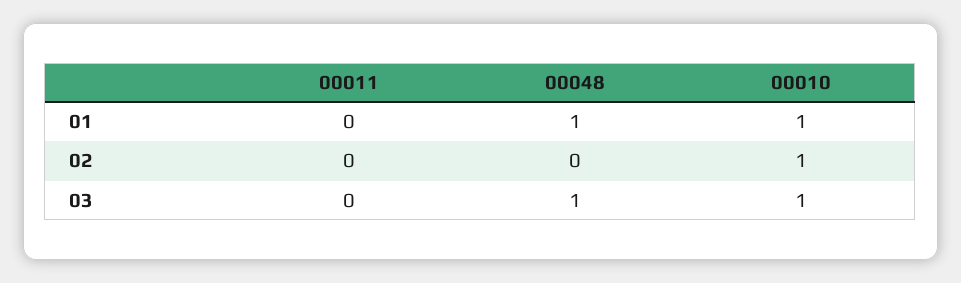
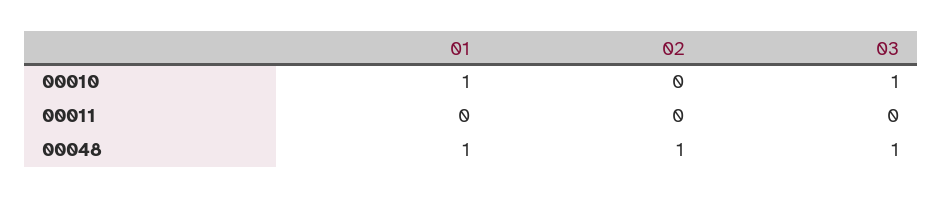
00048, 02: 0 -> 1
00010, 02: 1 -> 0

